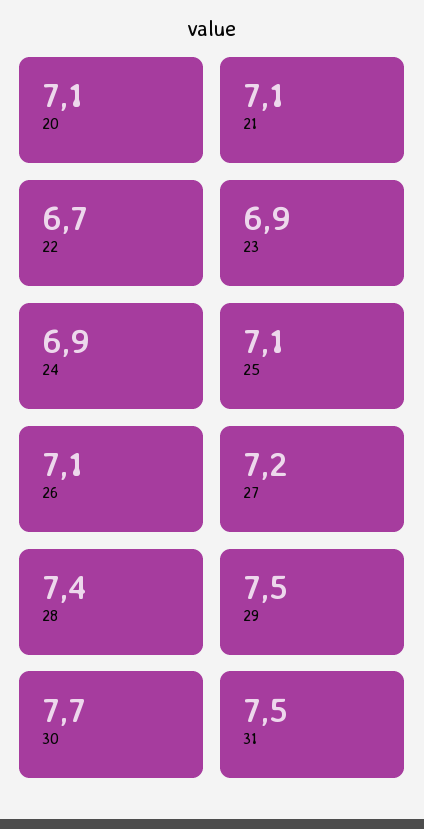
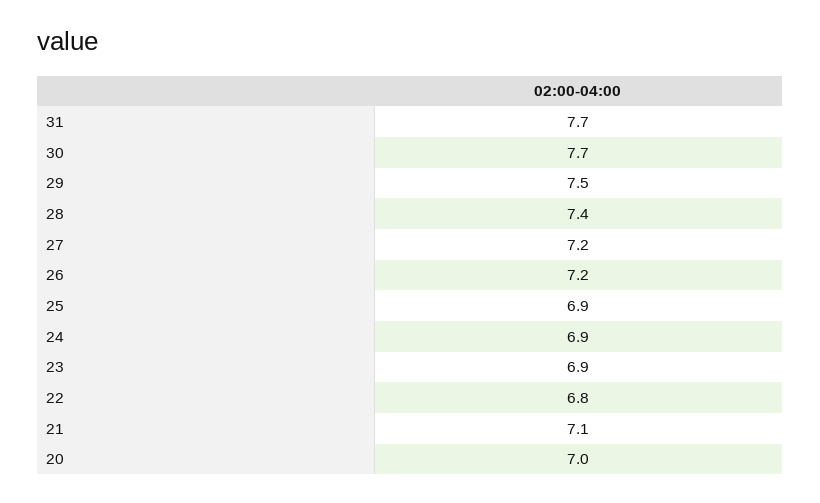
20: 7.1 -> 7
22: 6.7 -> 6.8
25: 7.1 -> 6.9
26: 7.1 -> 7.2
31: 7.5 -> 7.7

